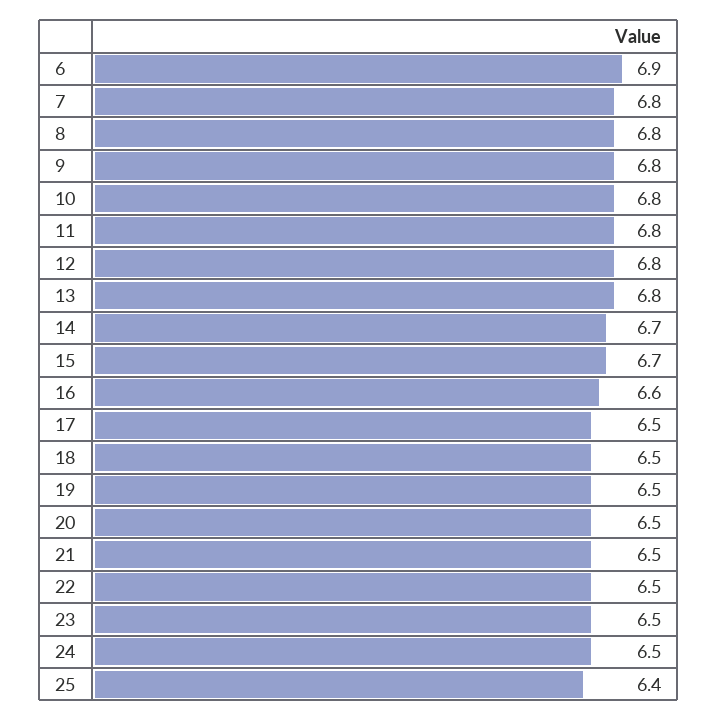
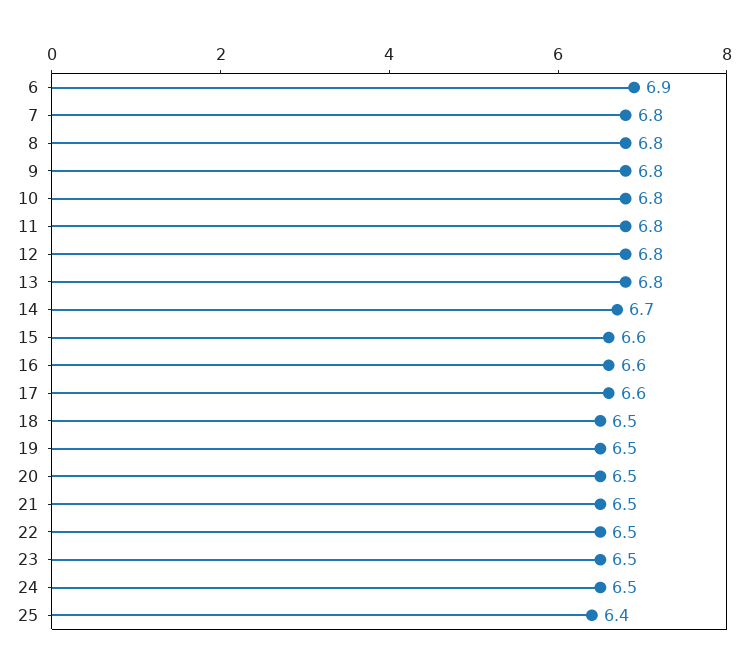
15: 6.7 -> 6.6
17: 6.5 -> 6.6

